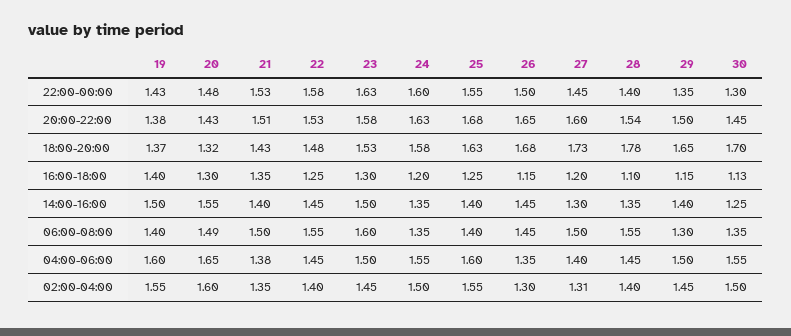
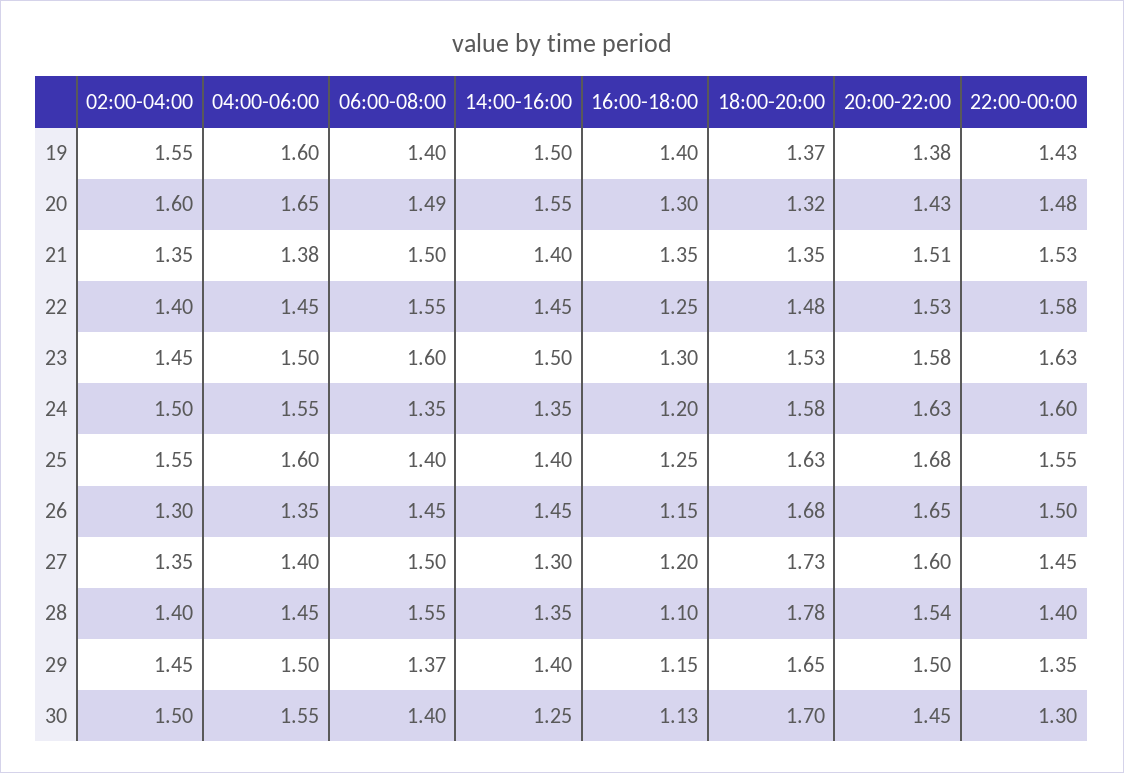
21, 18:00-20:00: 1.43 -> 1.35
29, 06:00-08:00: 1.3 -> 1.37
30, 06:00-08:00: 1.35 -> 1.4
27, 02:00-04:00: 1.31 -> 1.35

